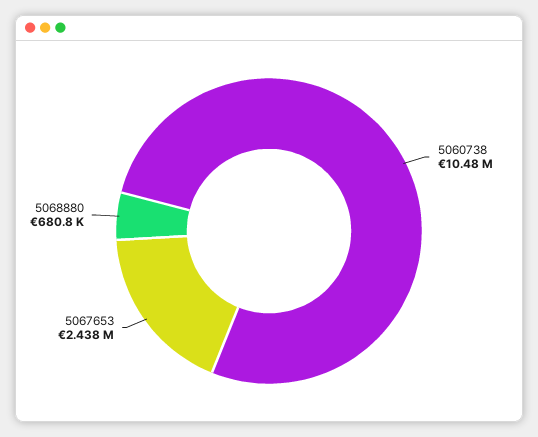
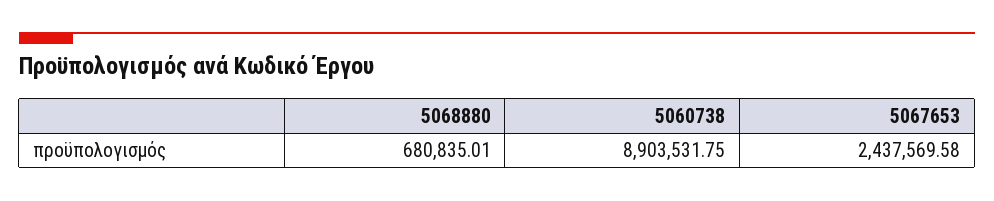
5060738: 10480000 -> 8903531.75

